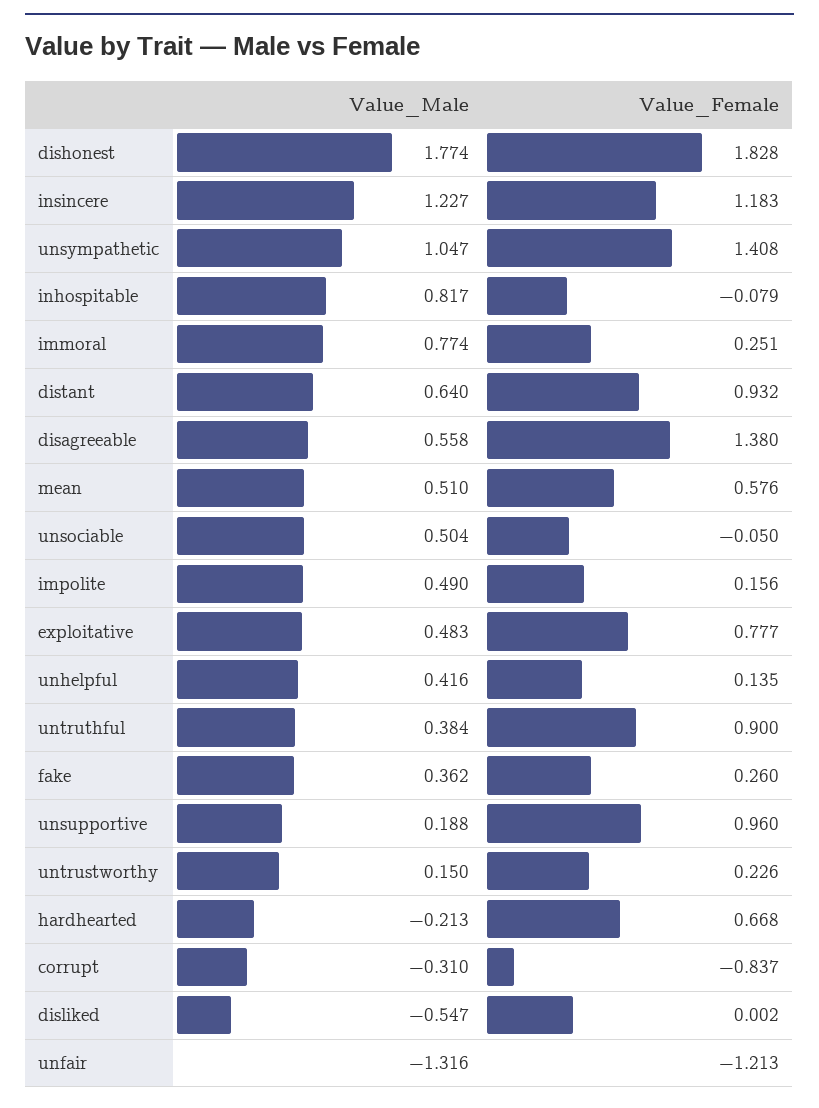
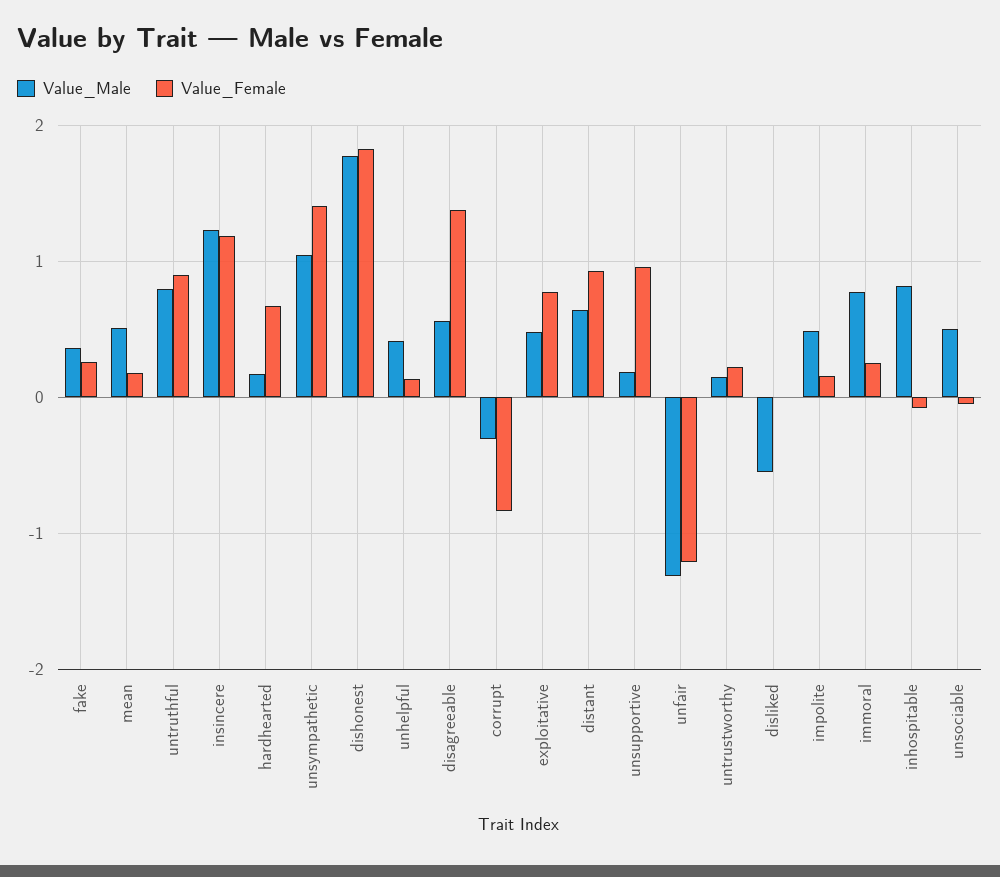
Value_Female, mean: 0.576 -> 0.2
Value_Male, untruthful: 0.384 -> 0.8
Value_Male, hardhearted: -0.213 -> 0.2

